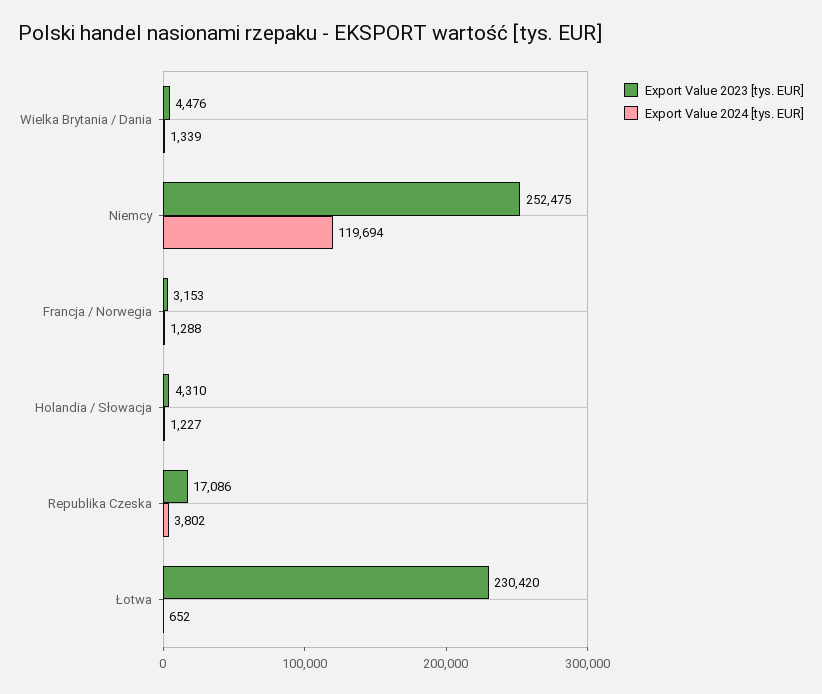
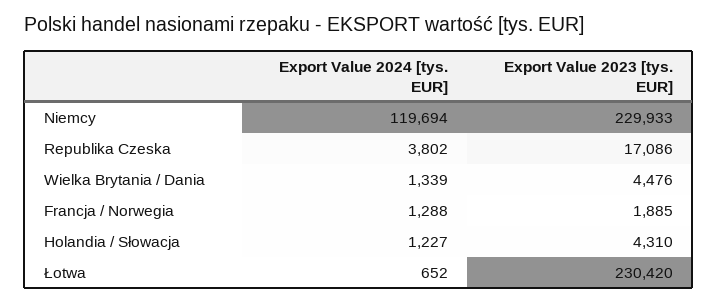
Export Value 2023 [tys. EUR], Niemcy: 252475 -> 229933
Export Value 2023 [tys. EUR], Francja / Norwegia: 3153 -> 1885

